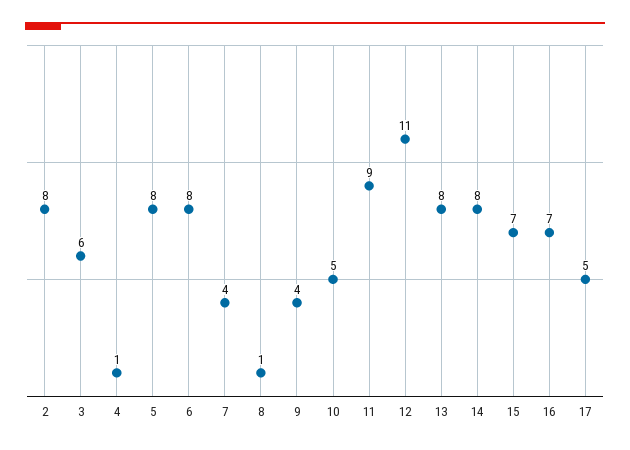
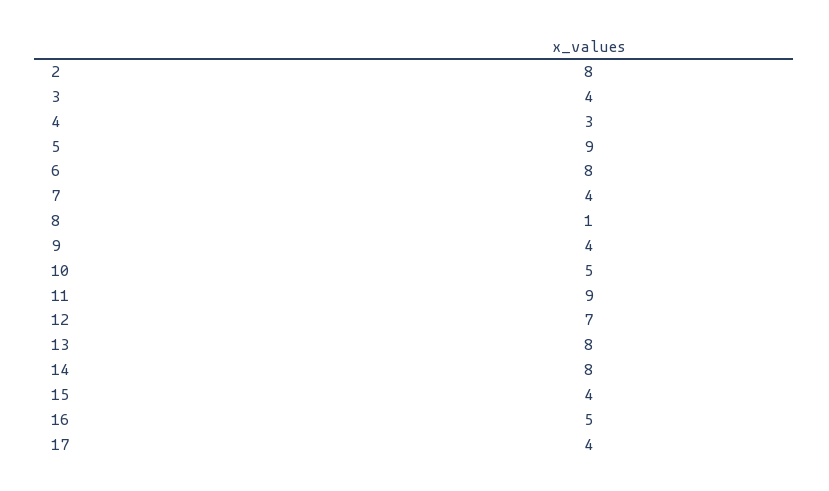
3: 6 -> 4
4: 1 -> 3
5: 8 -> 9
12: 11 -> 7
15: 7 -> 4
16: 7 -> 5
17: 5 -> 4

